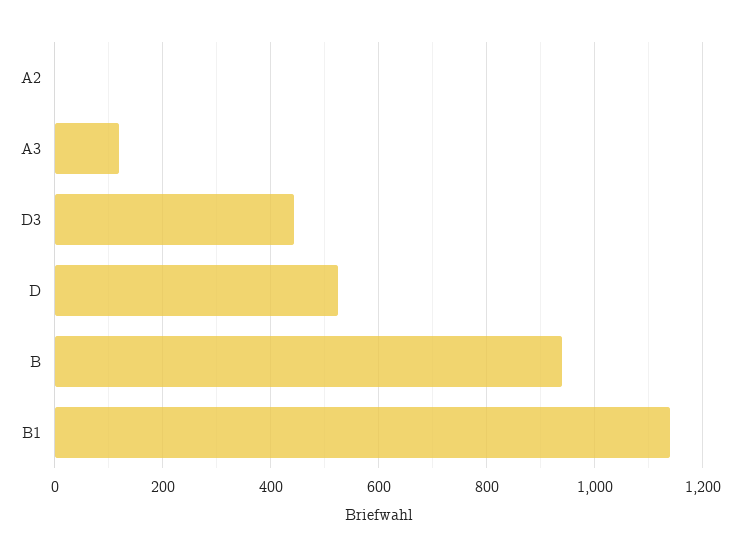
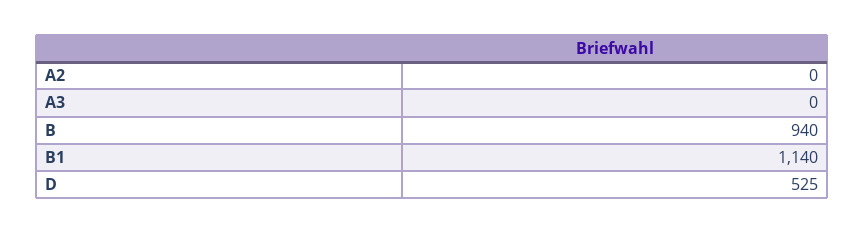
A3: 120 -> 0
D3: 440 -> none

